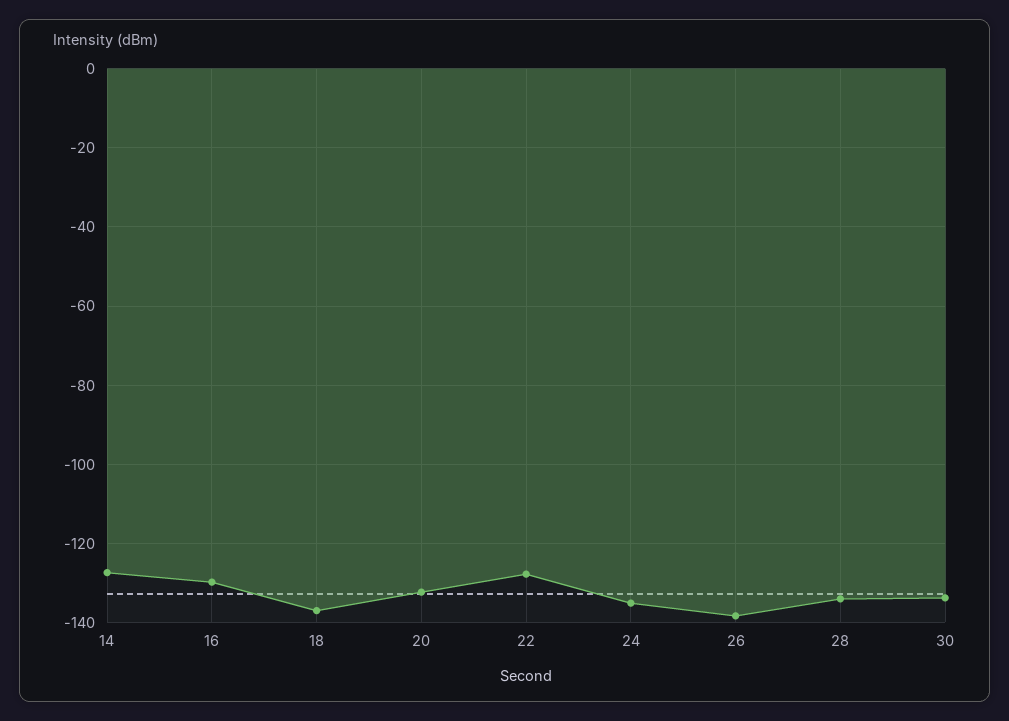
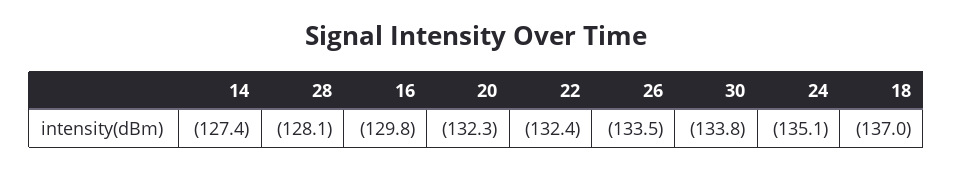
22: -128 -> -132.4
26: -138 -> -133.5
28: -134 -> -128.1

